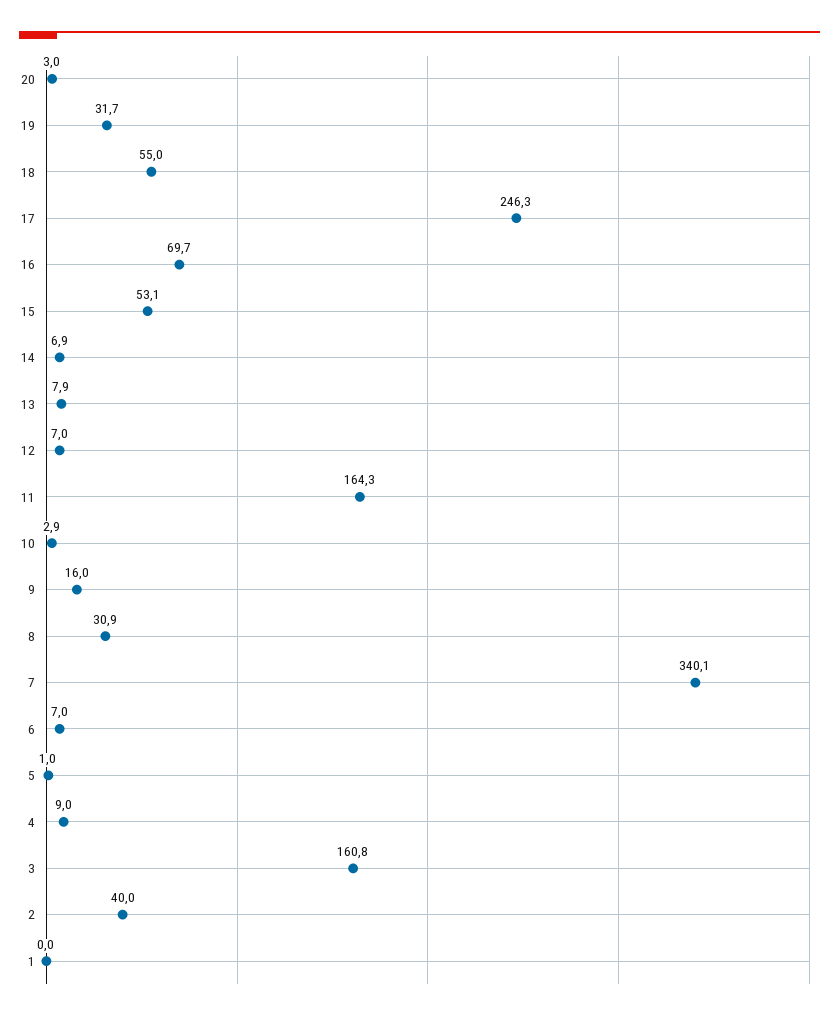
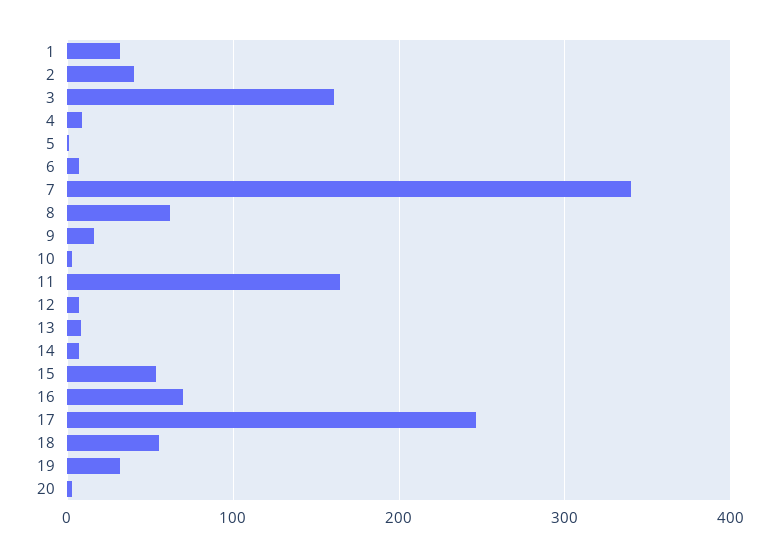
8: 30.9 -> 60
1: 0 -> 30

